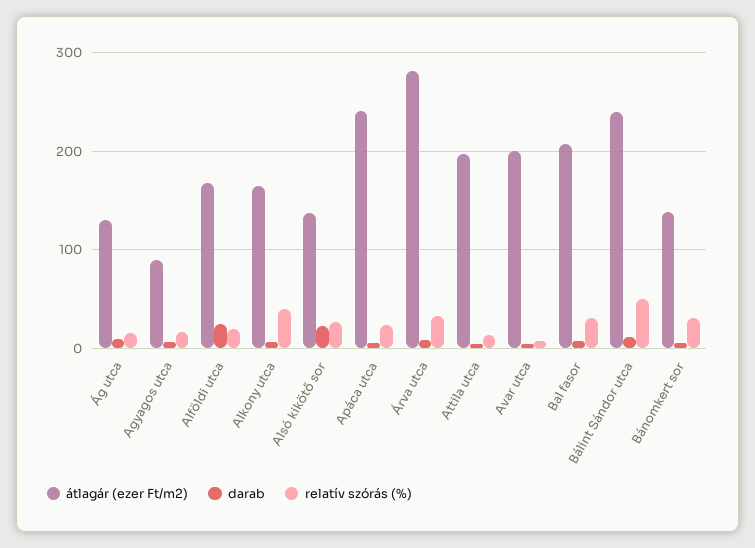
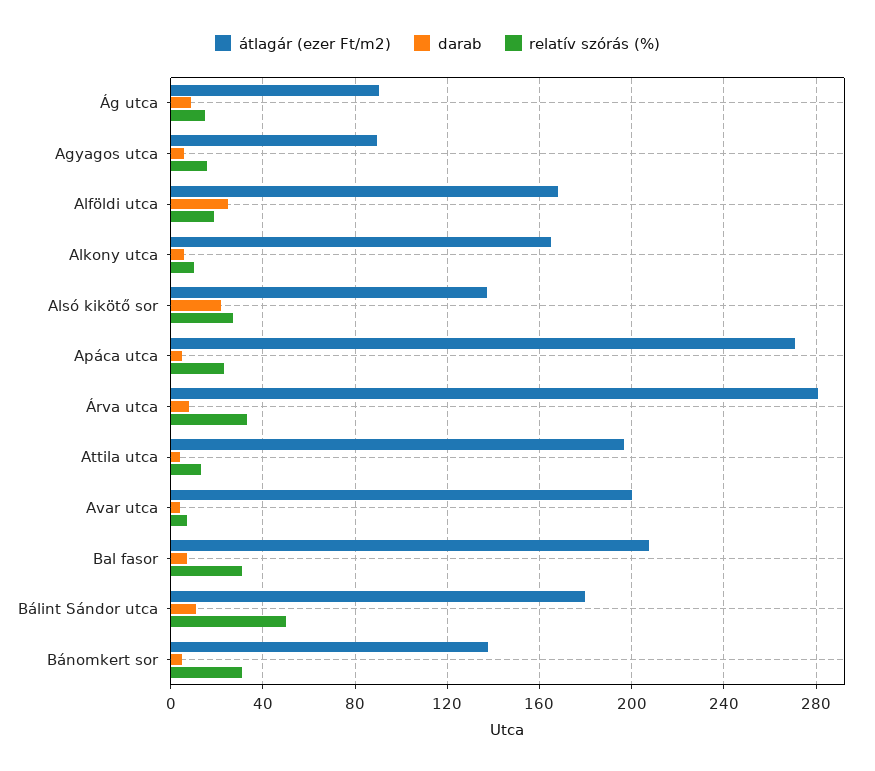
átlagár (ezer Ft/m2), Ág utca: 130 -> 90
relatív szórás (%), Alkony utca: 40 -> 10
átlagár (ezer Ft/m2), Apáca utca: 240 -> 270
átlagár (ezer Ft/m2), Bálint Sándor utca: 240 -> 180

